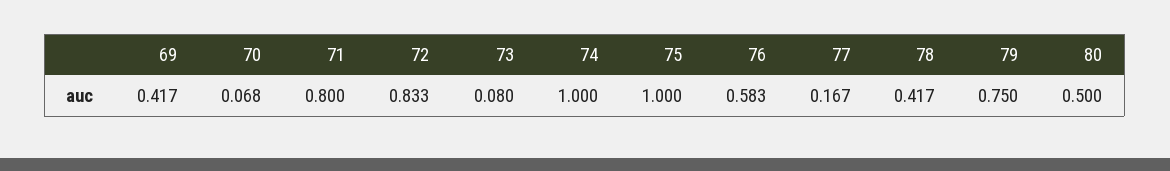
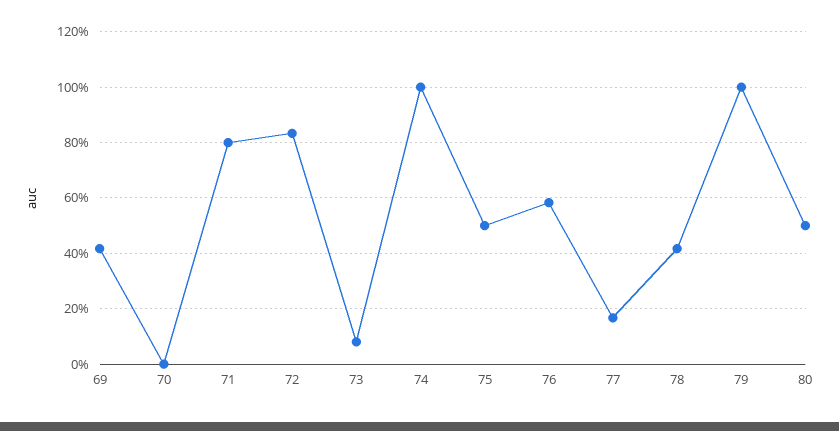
70: 0.068 -> 0
75: 1 -> 0.5
79: 0.75 -> 1

